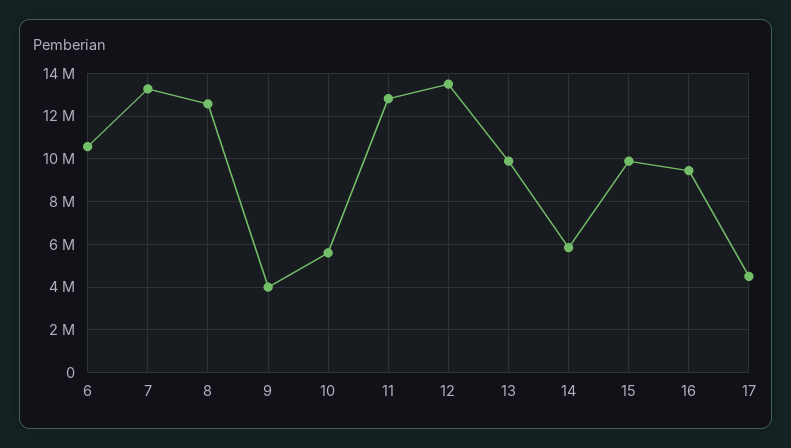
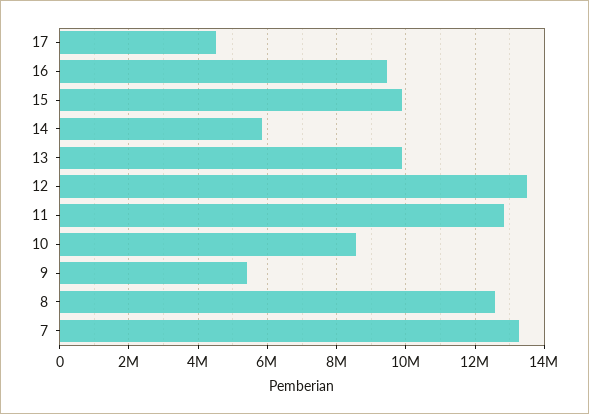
6: 10500000 -> none
9: 4000000 -> 5400000
10: 5500000 -> 8600000

